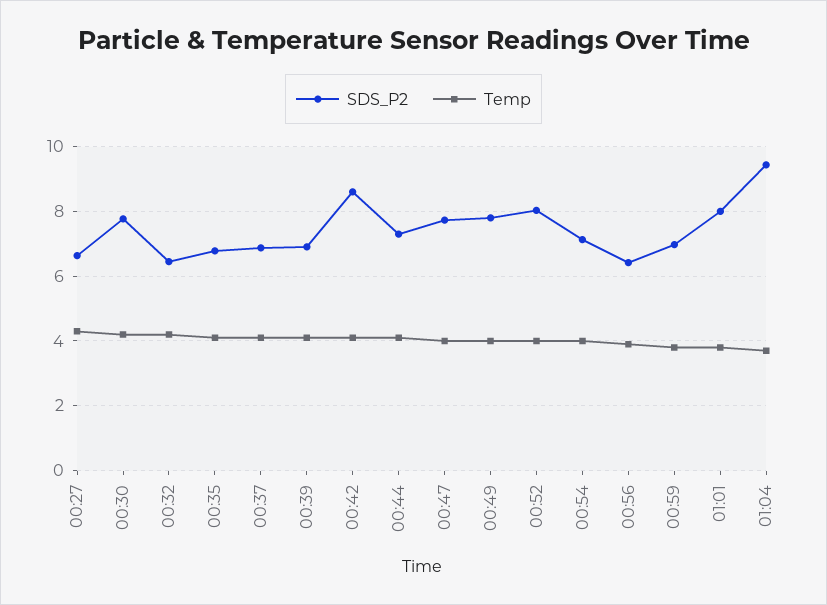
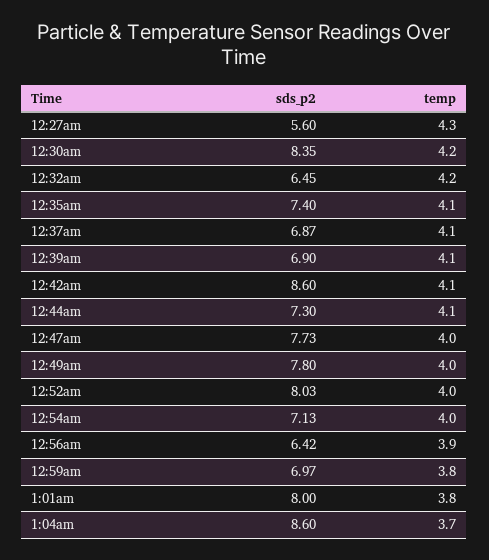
SDS_P2, 00:27: 6.6 -> 5.6
SDS_P2, 00:30: 7.8 -> 8.35
SDS_P2, 00:35: 6.8 -> 7.4
SDS_P2, 01:04: 9.4 -> 8.6

